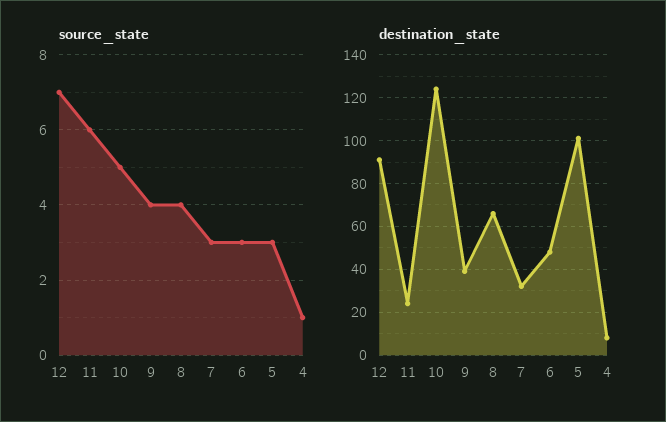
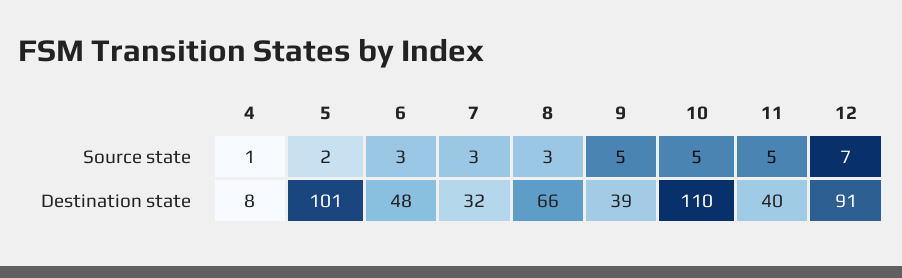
source_state, 11: 6 -> 5
source_state, 9: 4 -> 5
source_state, 8: 4 -> 3
source_state, 5: 3 -> 2
destination_state, 11: 25 -> 40
destination_state, 10: 125 -> 110

